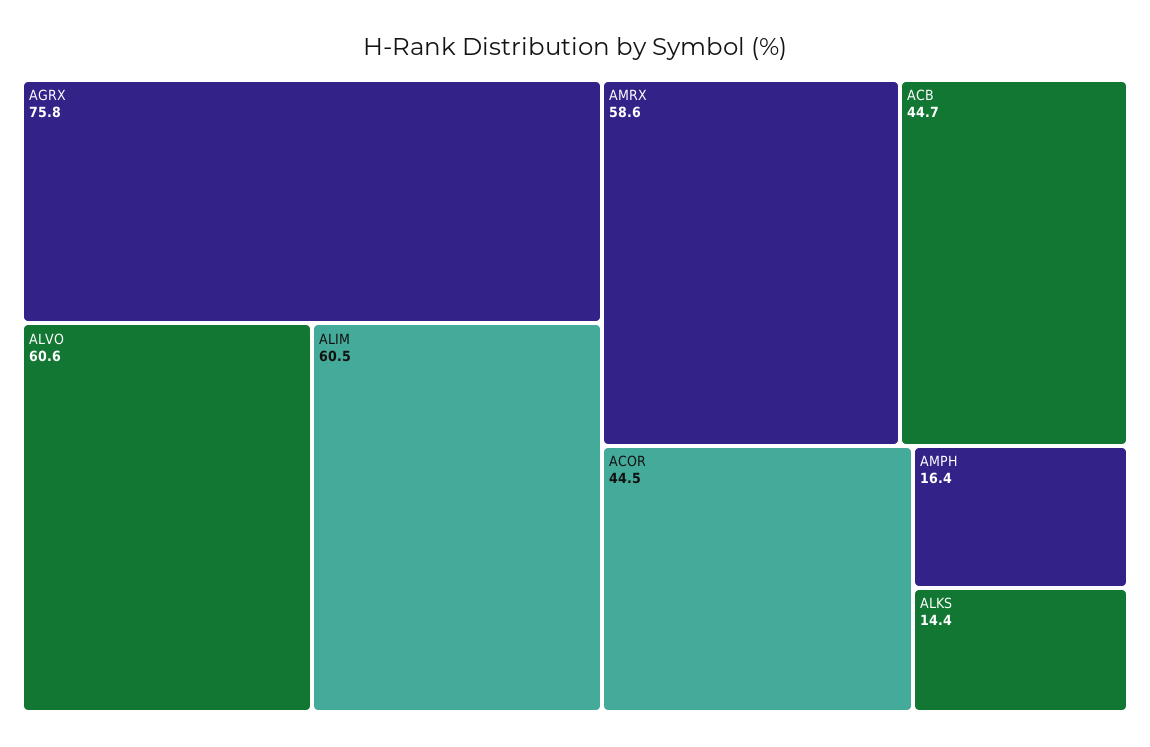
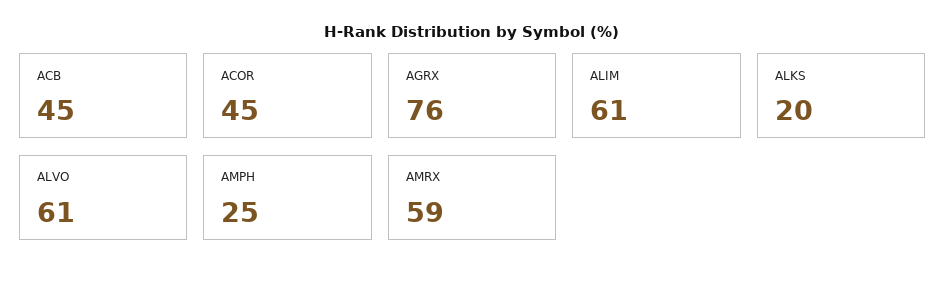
AMPH: 16.4 -> 25
ALKS: 14.4 -> 20

